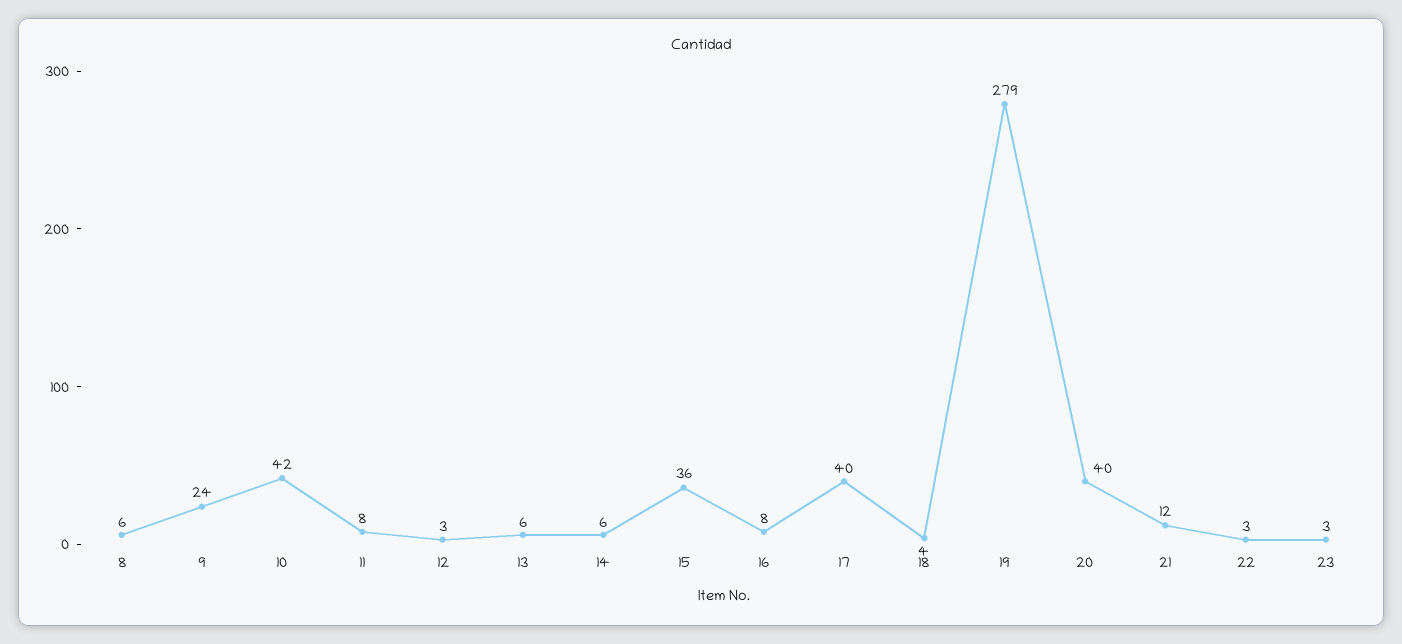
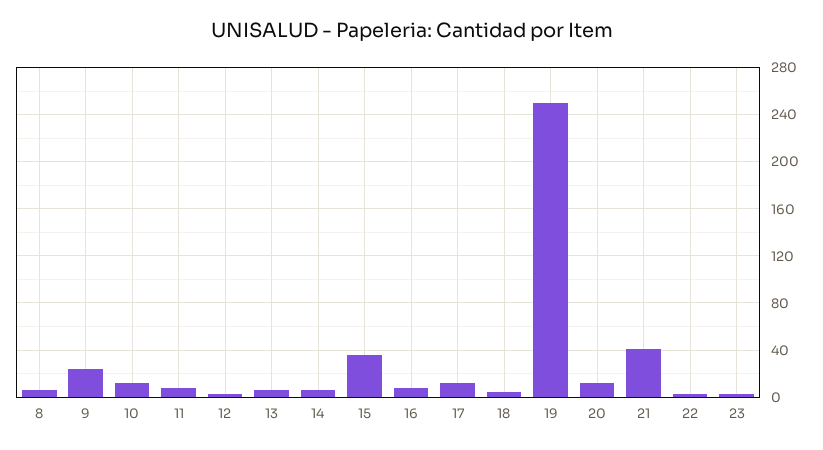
10: 42 -> 10
17: 40 -> 10
19: 279 -> 250
20: 40 -> 10
21: 12 -> 40

